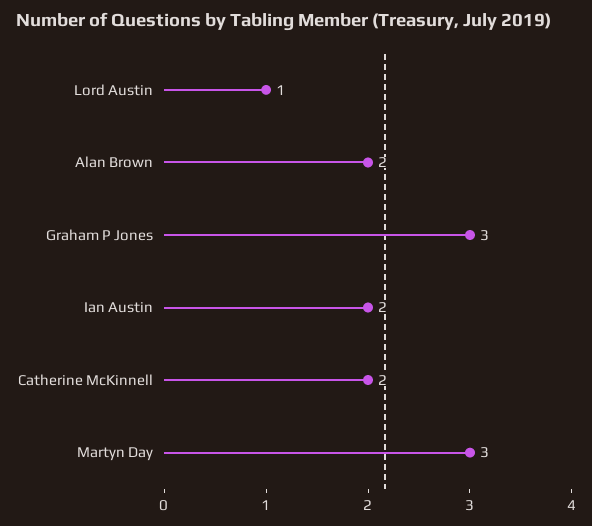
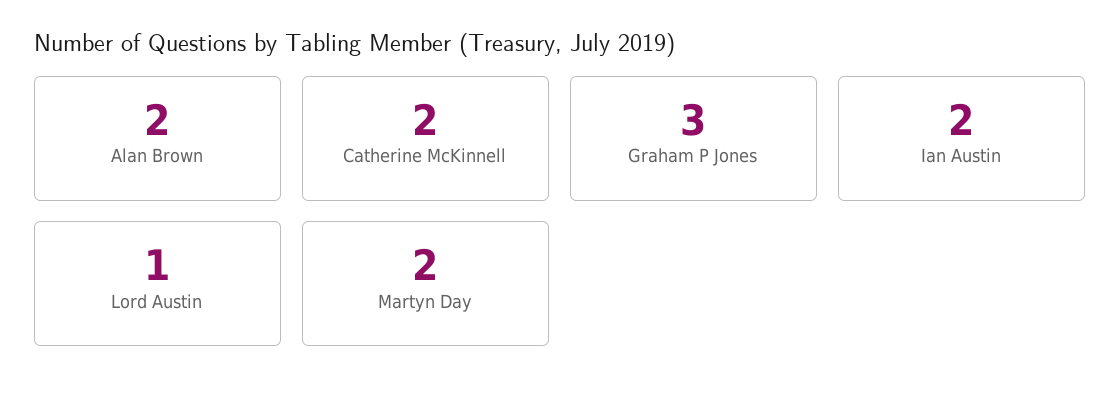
Martyn Day: 3 -> 2

